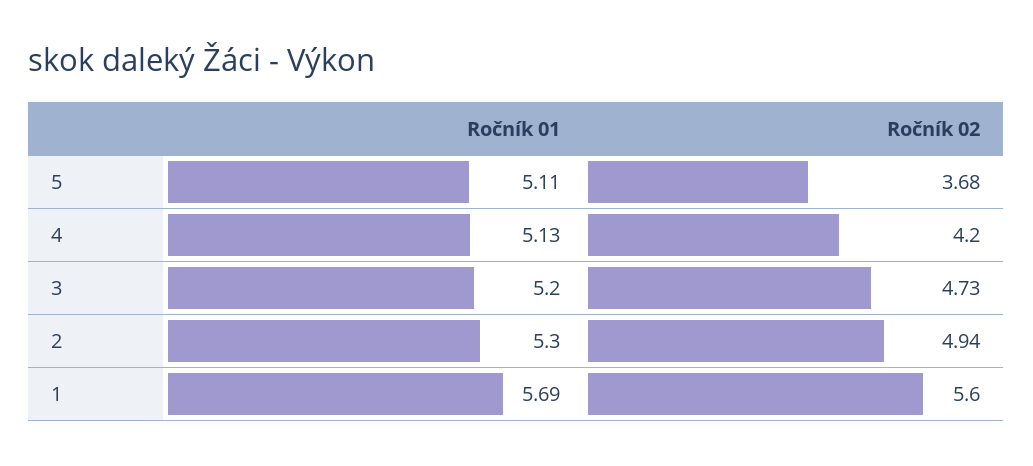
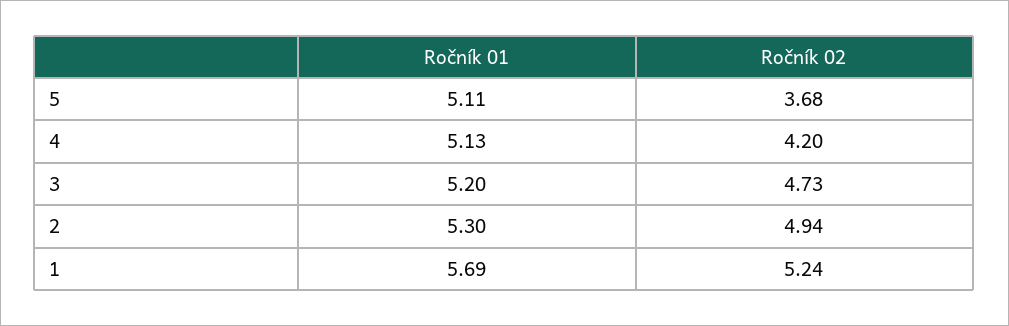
Ročník 02, 1: 5.6 -> 5.24

